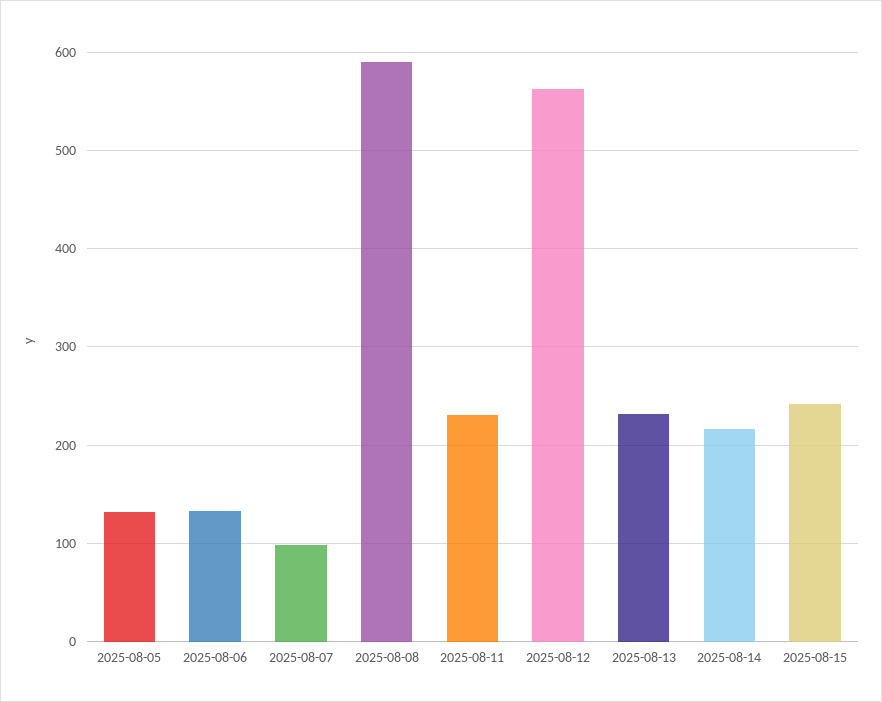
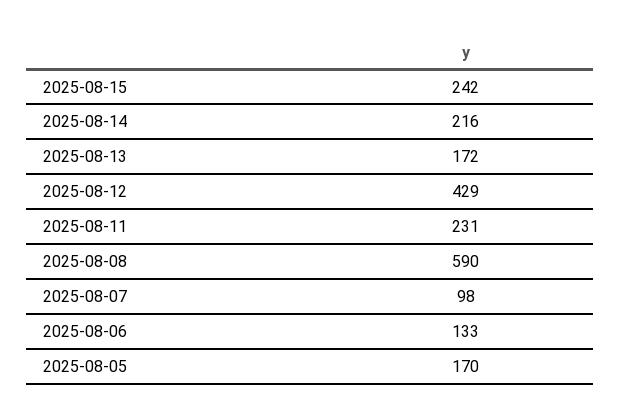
2025-08-05: 130 -> 170
2025-08-12: 560 -> 429
2025-08-13: 230 -> 172

